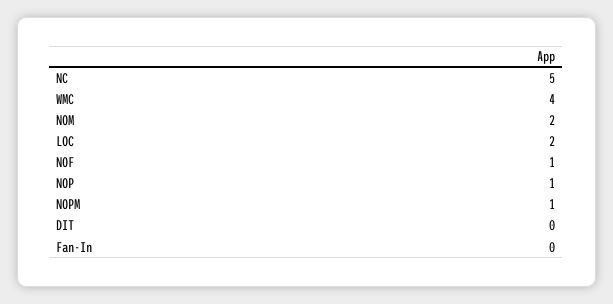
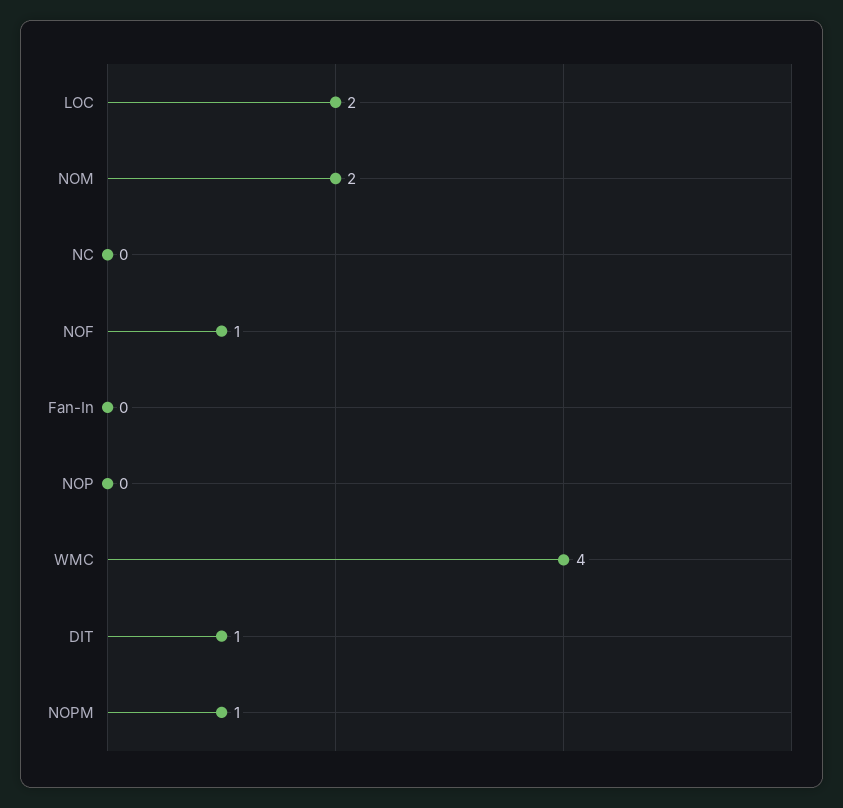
NC: 5 -> 0
NOP: 1 -> 0
DIT: 0 -> 1

